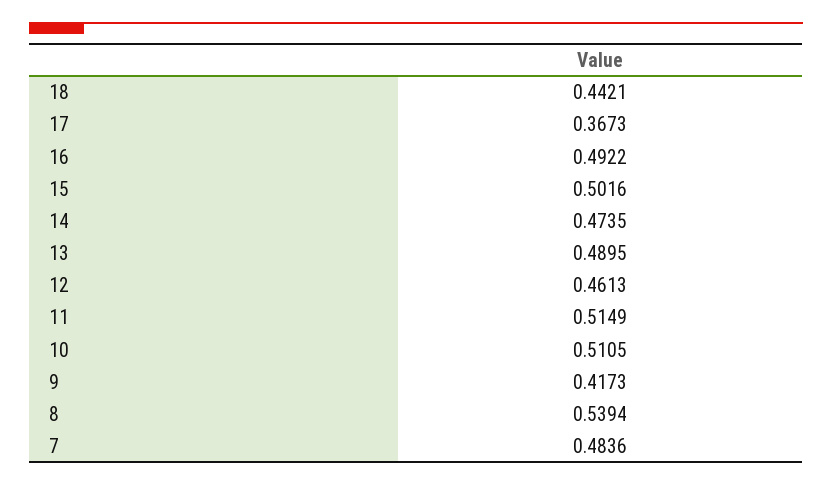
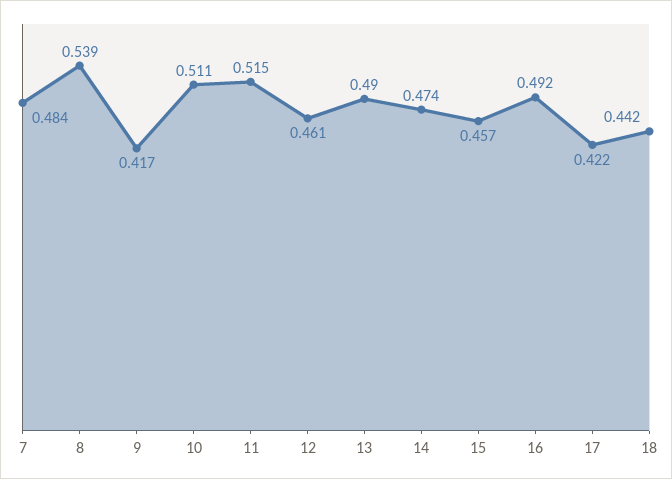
17: 0.3673 -> 0.422
15: 0.5016 -> 0.457

